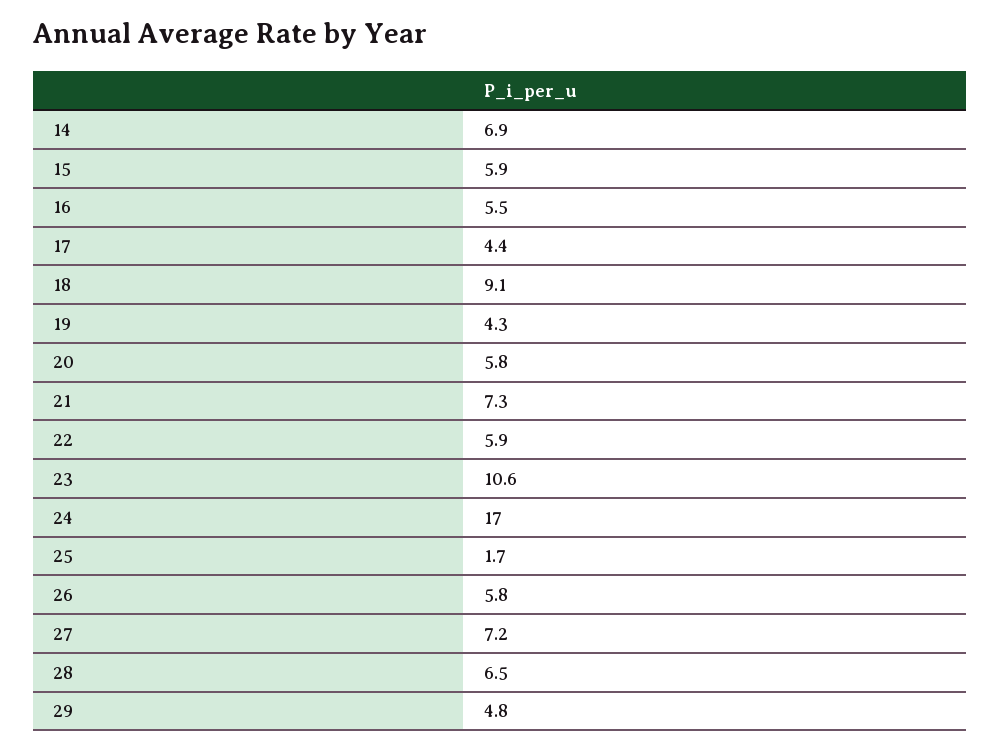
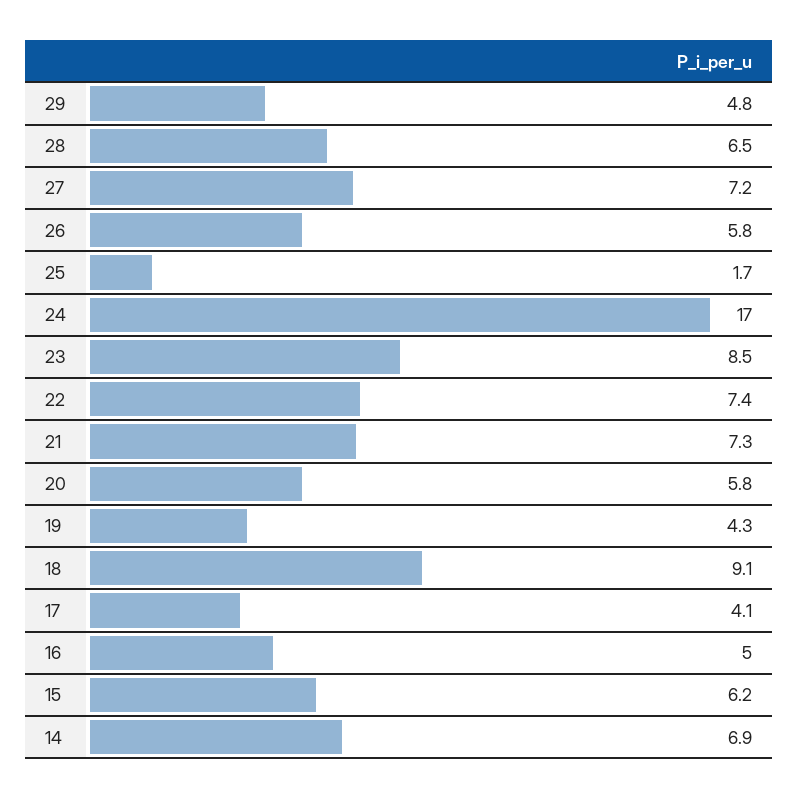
15: 5.9 -> 6.2
16: 5.5 -> 5
17: 4.4 -> 4.1
22: 5.9 -> 7.4
23: 10.6 -> 8.5

